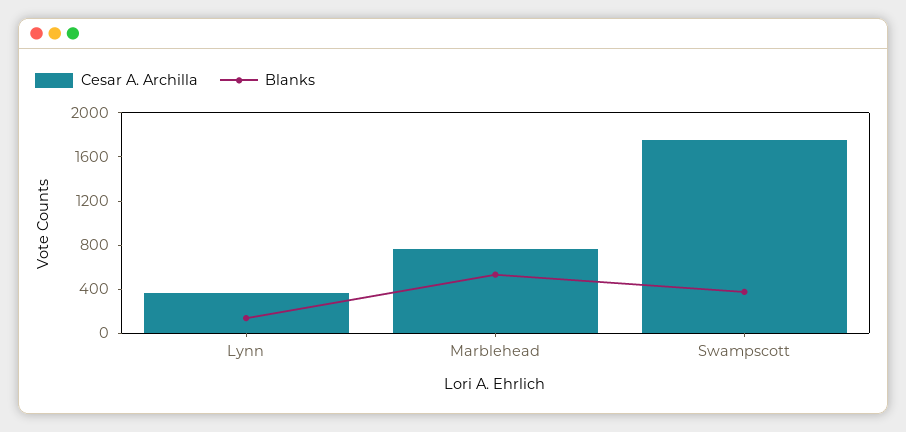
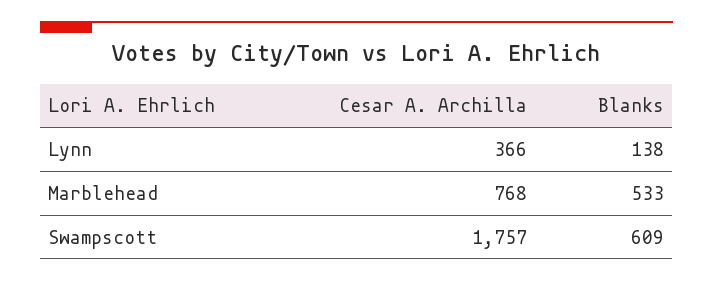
Blanks, Swampscott: 400 -> 609

